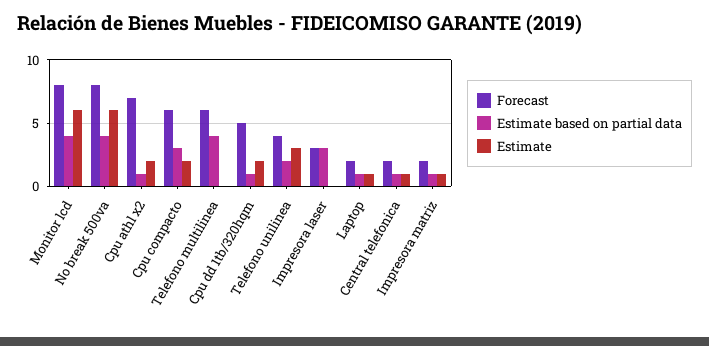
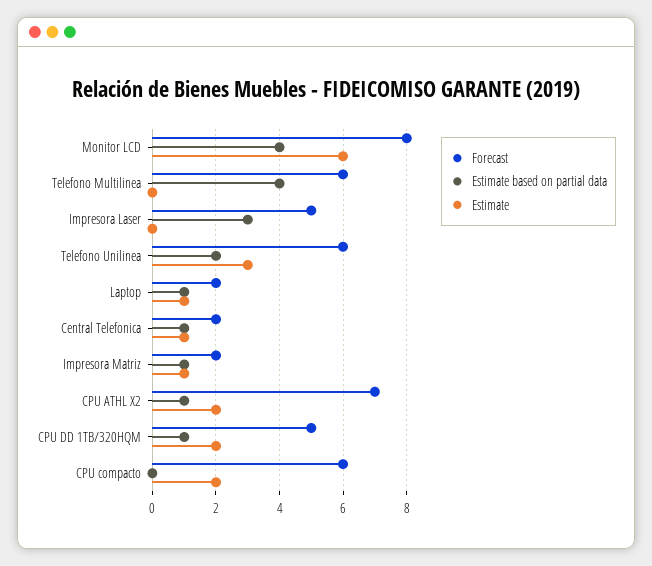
Forecast, No break 500va: 8 -> none
Estimate based on partial data, No break 500va: 4 -> none
Estimate, No break 500va: 6 -> none
Estimate based on partial data, Cpu compacto: 3 -> 0
Forecast, Telefono unilinea: 4 -> 6
Forecast, Impresora laser: 3 -> 5

